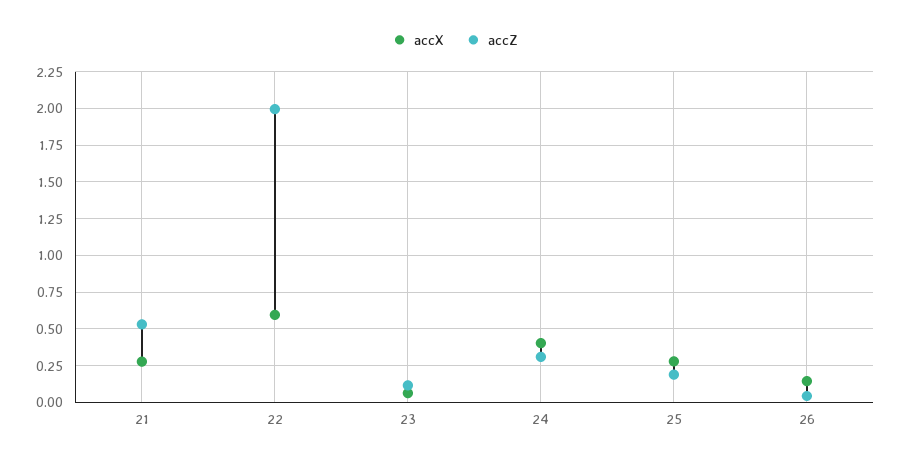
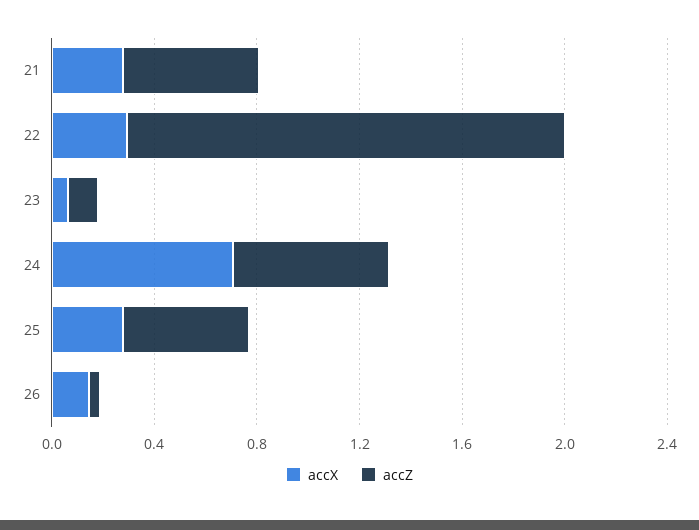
accX, 22: 0.6 -> 0.3
accZ, 22: 2 -> 1.7
accX, 24: 0.4 -> 0.7
accZ, 24: 0.3 -> 0.6
accZ, 25: 0.2 -> 0.5

